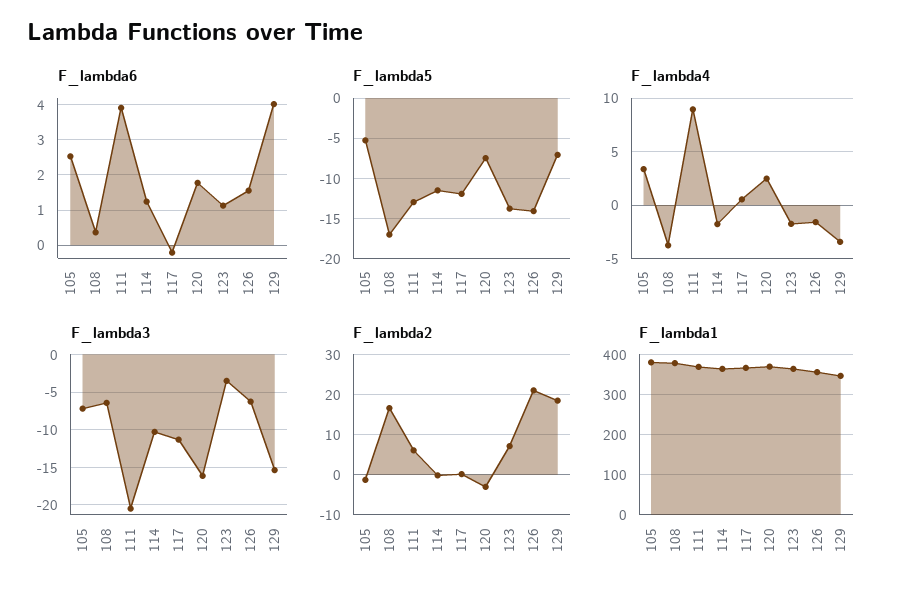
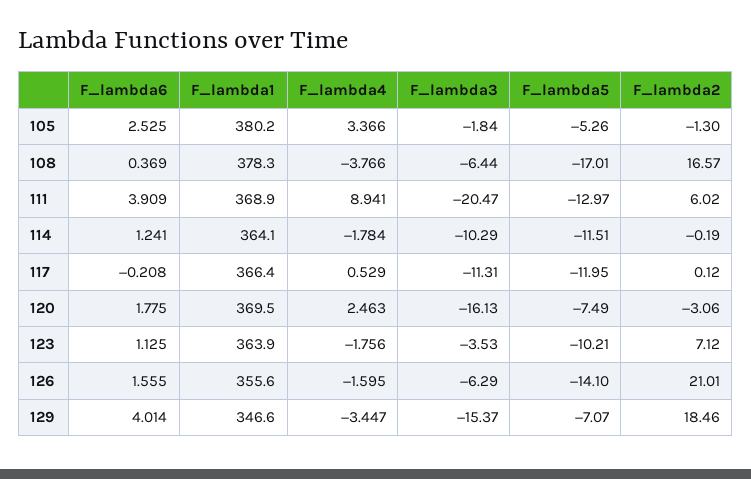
F_lambda5, 123: -14 -> -10.21
F_lambda3, 105: -7 -> -1.84

